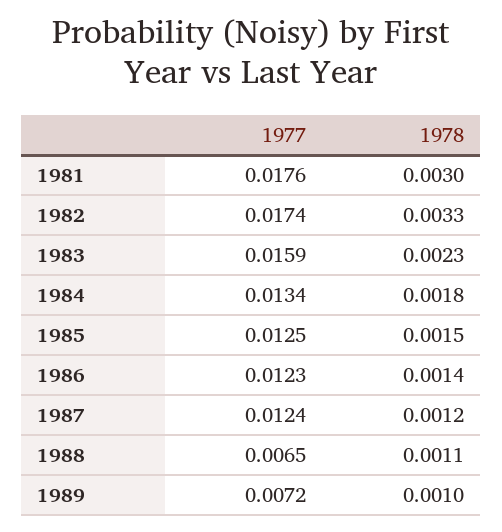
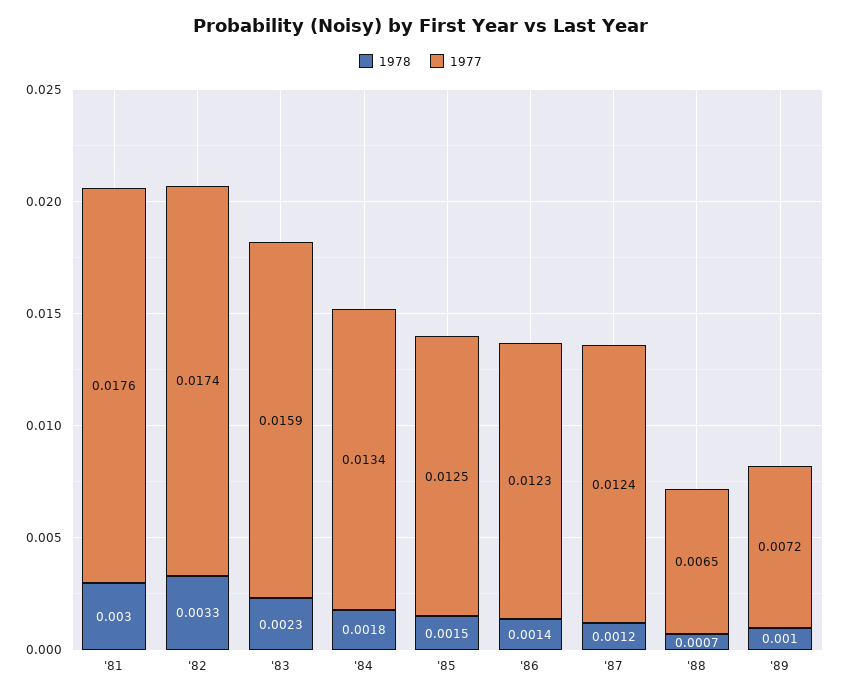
1978, 1988: 0.0011 -> 0.0007

